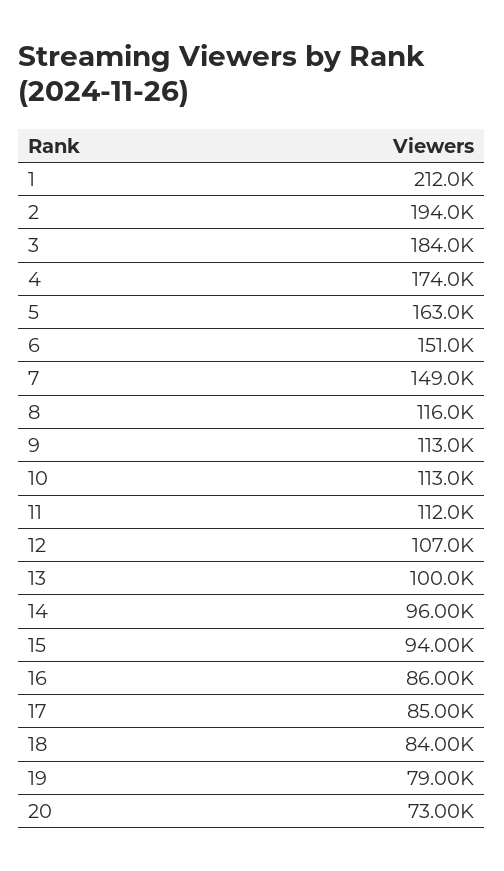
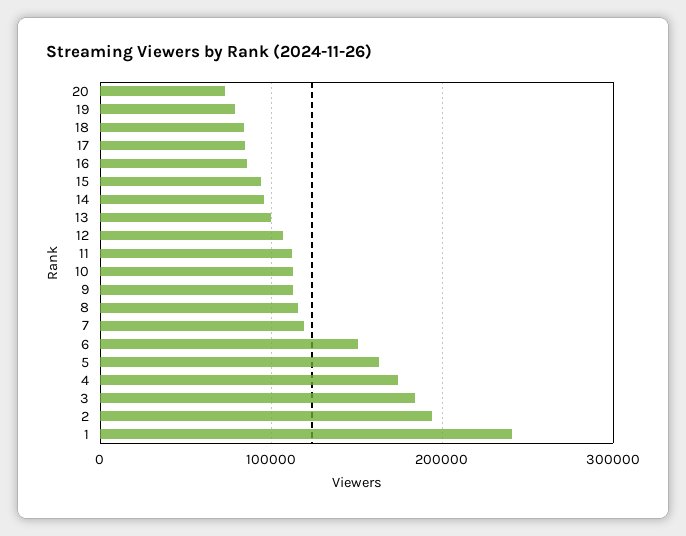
1: 212000 -> 240000
7: 149000 -> 120000

